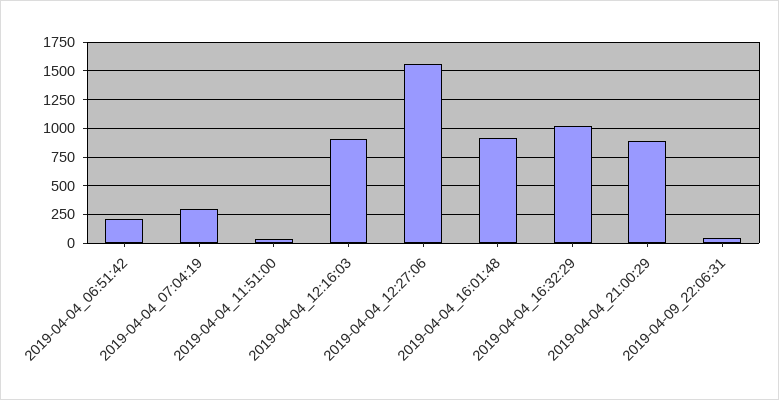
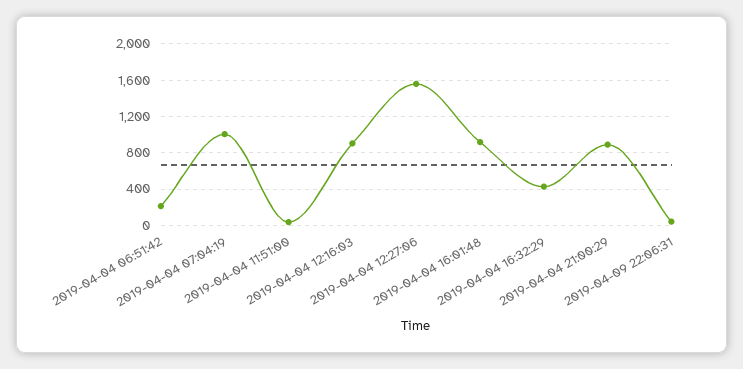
2019-04-04_07:04:19: 250 -> 1000
2019-04-04_16:32:29: 1000 -> 400

